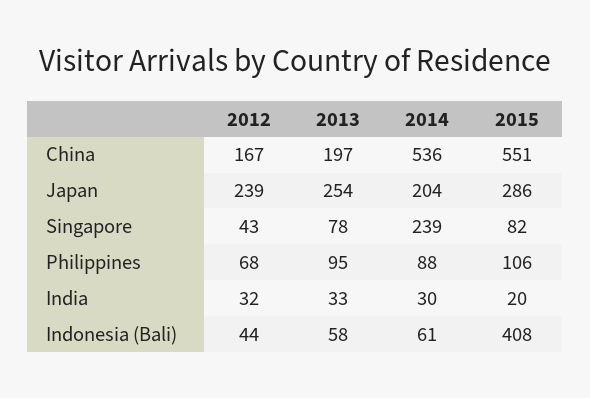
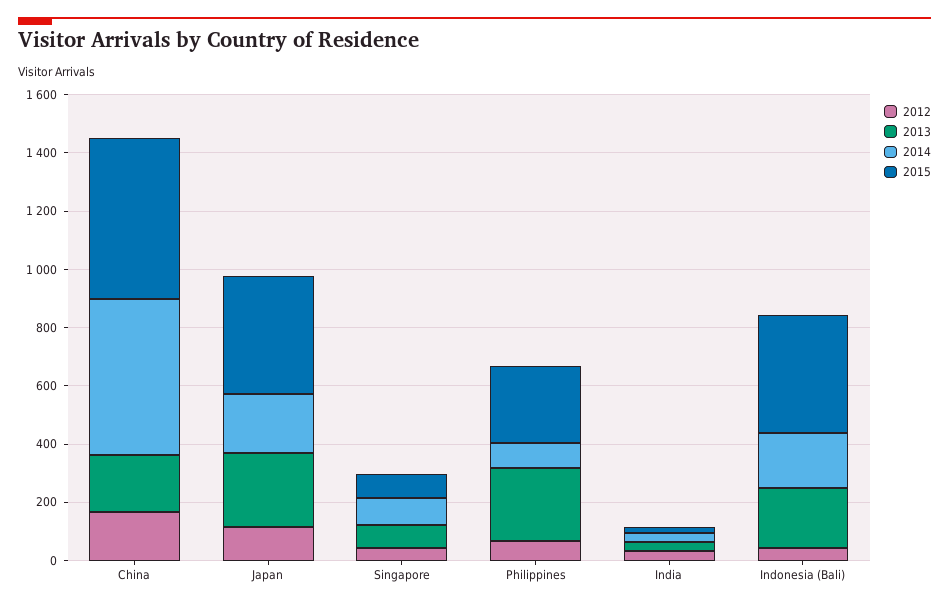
2012, Japan: 239 -> 100
2015, Japan: 286 -> 400
2014, Singapore: 239 -> 100
2013, Philippines: 95 -> 250
2015, Philippines: 106 -> 250
2013, Indonesia (Bali): 58 -> 200
2014, Indonesia (Bali): 61 -> 200

